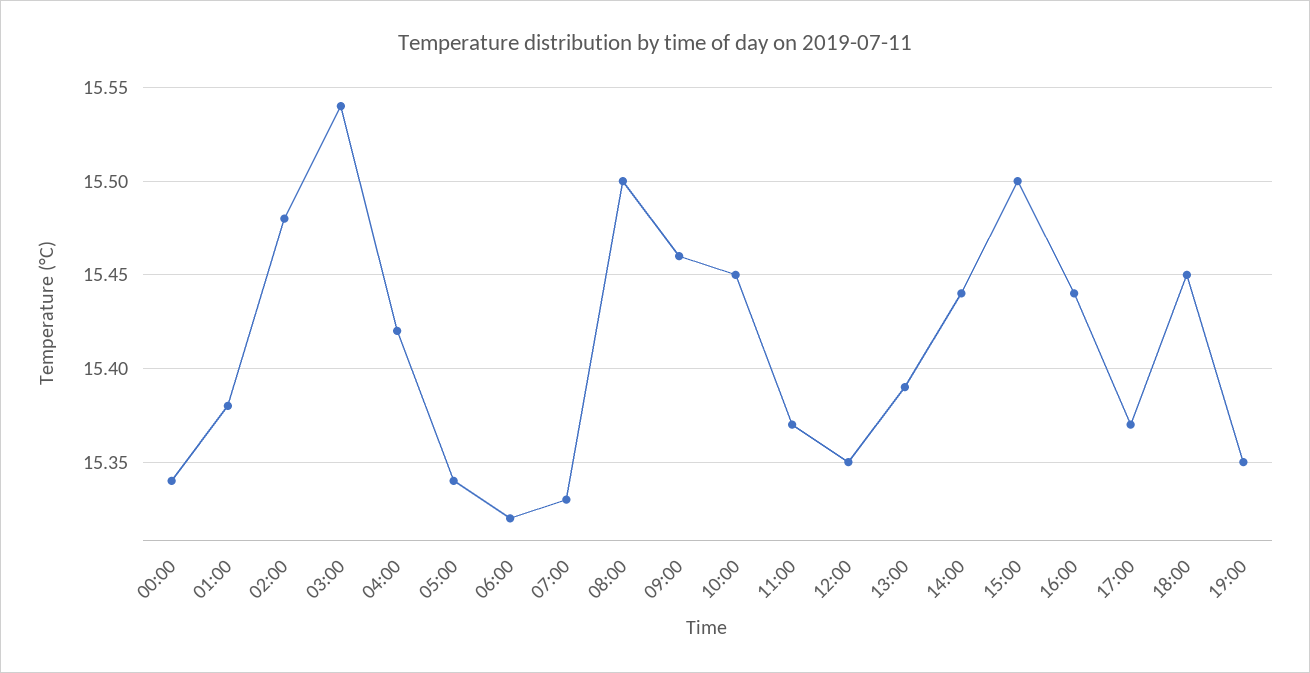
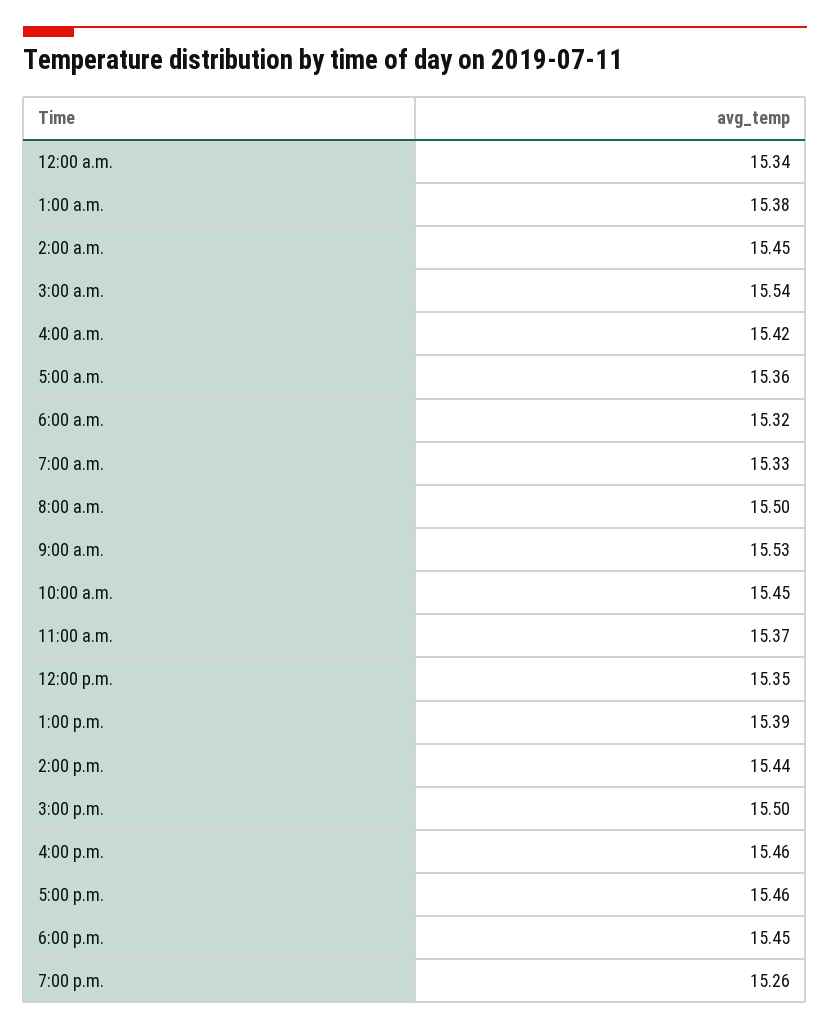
02:00: 15.48 -> 15.45
05:00: 15.34 -> 15.36
09:00: 15.46 -> 15.53
16:00: 15.44 -> 15.46
17:00: 15.37 -> 15.46
19:00: 15.35 -> 15.26

